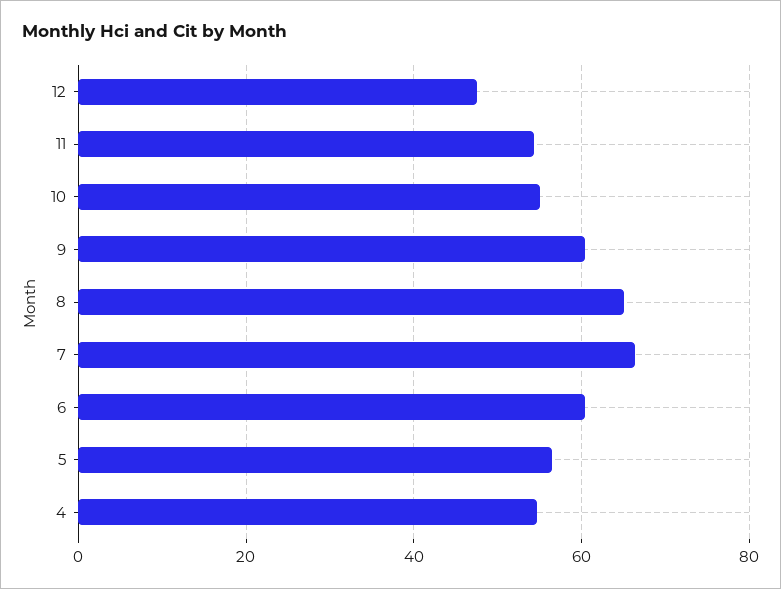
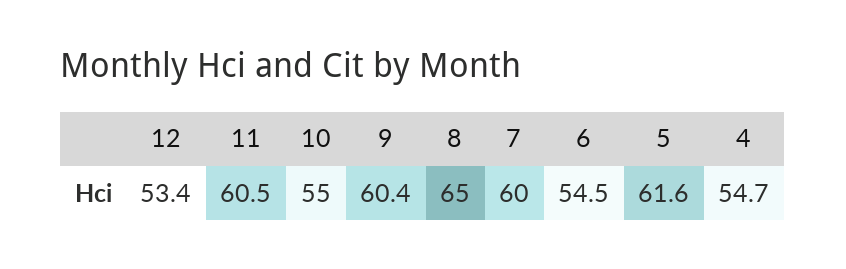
12: 48 -> 53.4
11: 54 -> 60.5
7: 66 -> 60
6: 60 -> 54.5
5: 56 -> 61.6

